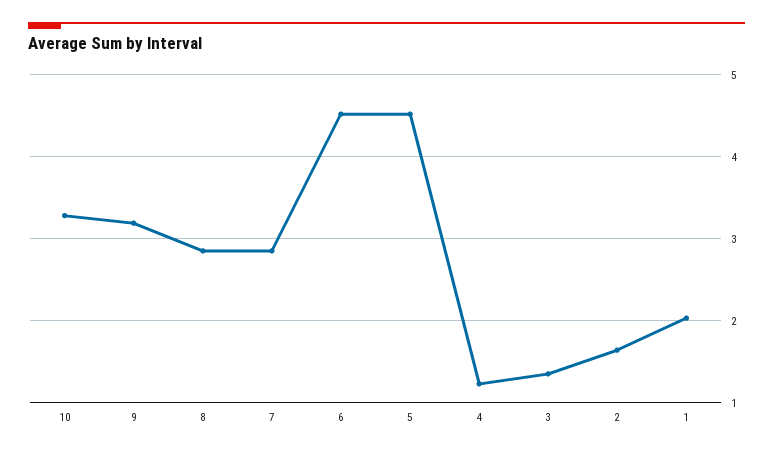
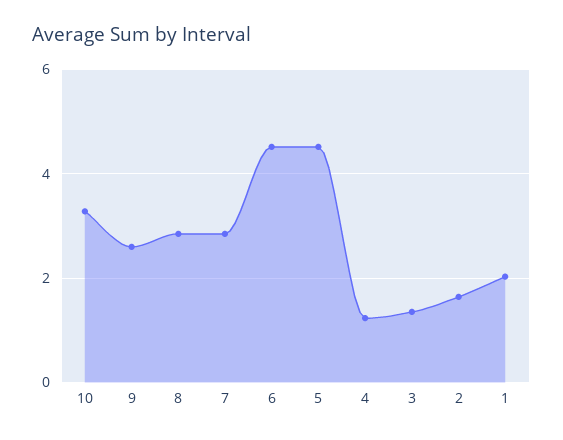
9: 3.2 -> 2.6

